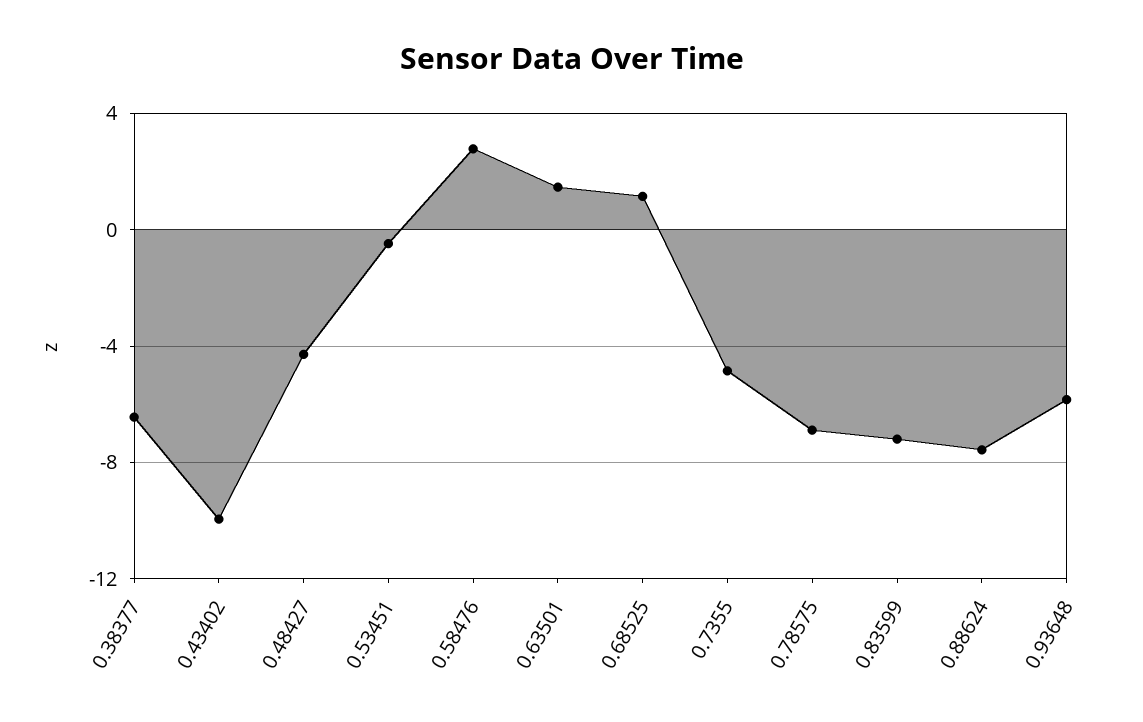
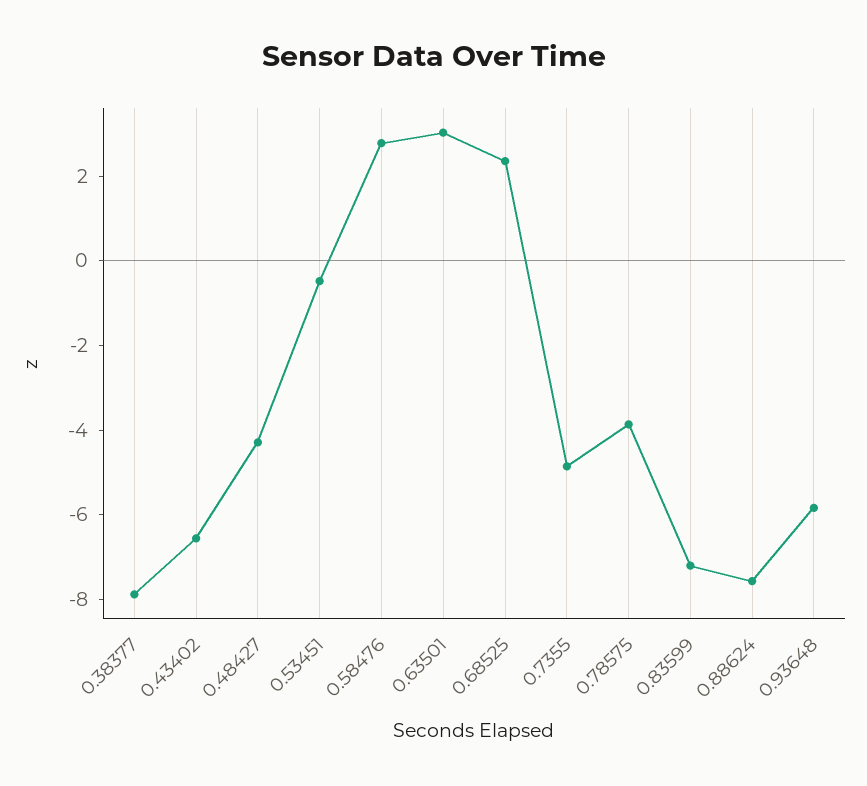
0.38377: -6.5 -> -8
0.43402: -10 -> -6.5
0.63501: 1.5 -> 3
0.68525: 1 -> 2.5
0.78575: -7 -> -4

